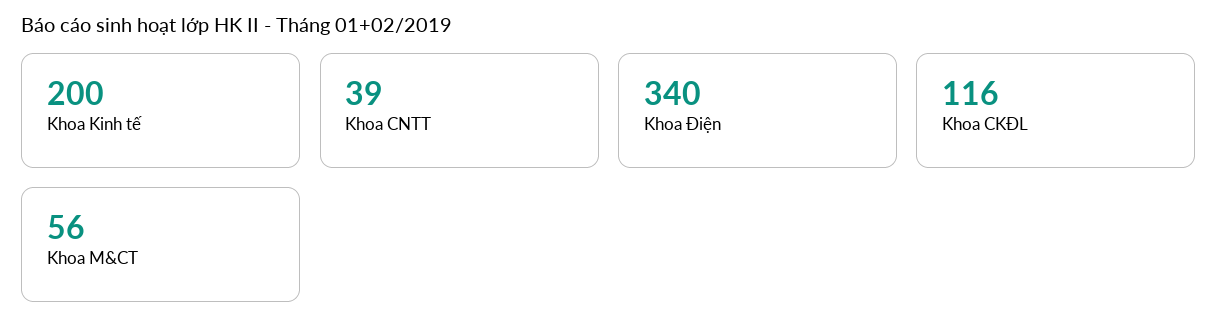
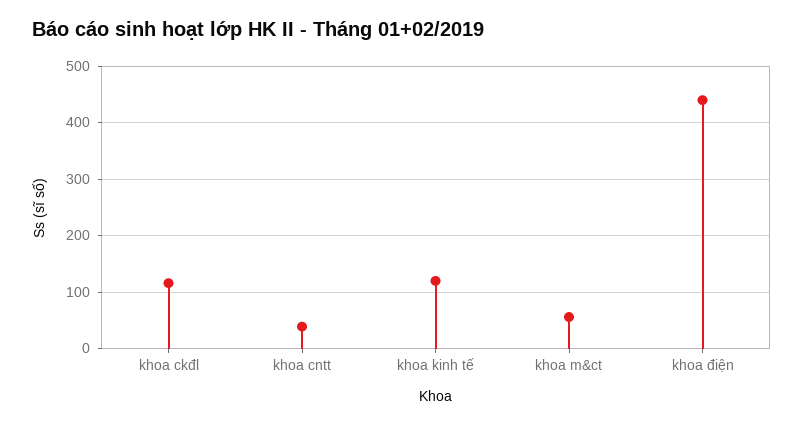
Khoa Kinh tế: 200 -> 120
Khoa Điện: 340 -> 440

